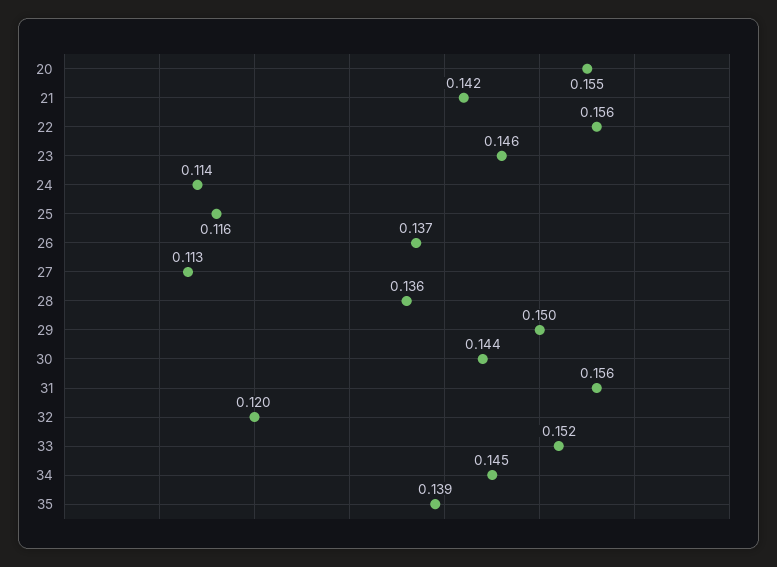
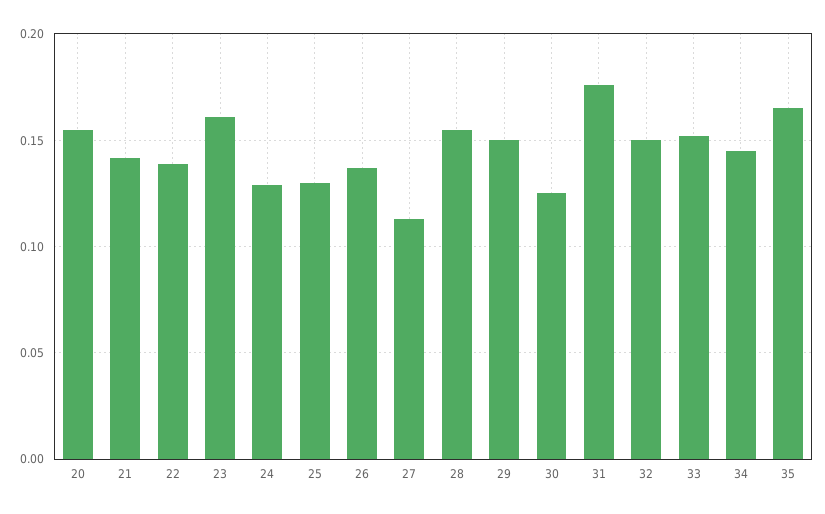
22: 0.156 -> 0.14
23: 0.146 -> 0.16
24: 0.114 -> 0.13
25: 0.116 -> 0.13
28: 0.136 -> 0.155
30: 0.144 -> 0.125
31: 0.156 -> 0.175
32: 0.12 -> 0.15
35: 0.139 -> 0.165

